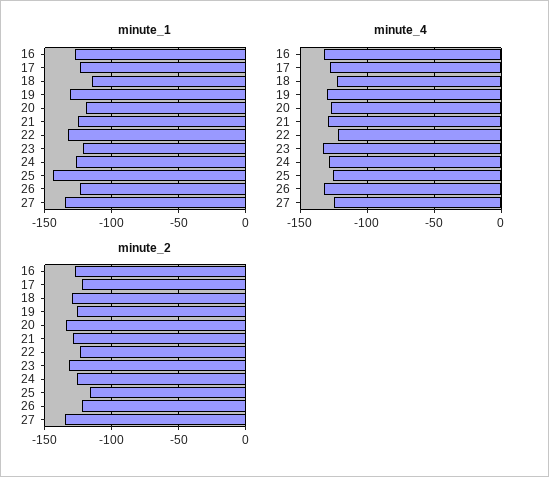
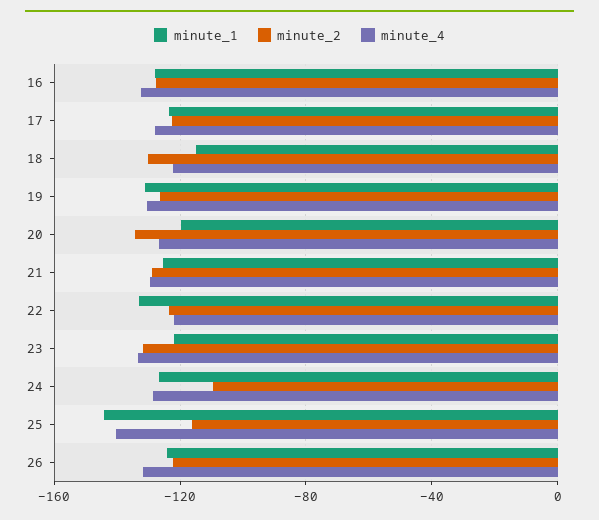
minute_1, 27: -135 -> none
minute_4, 25: -125 -> -140
minute_4, 27: -125 -> none
minute_2, 24: -125 -> -110
minute_2, 27: -135 -> none

